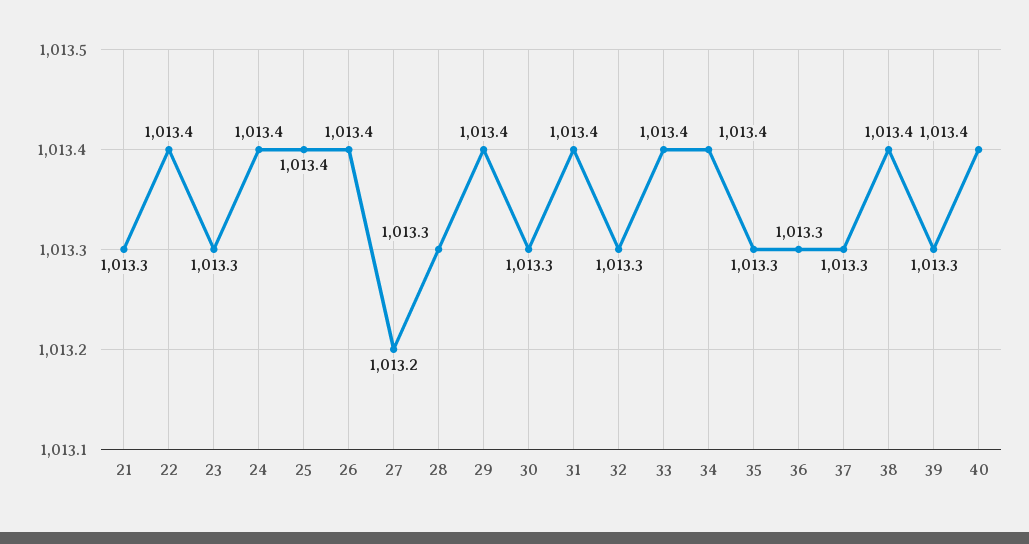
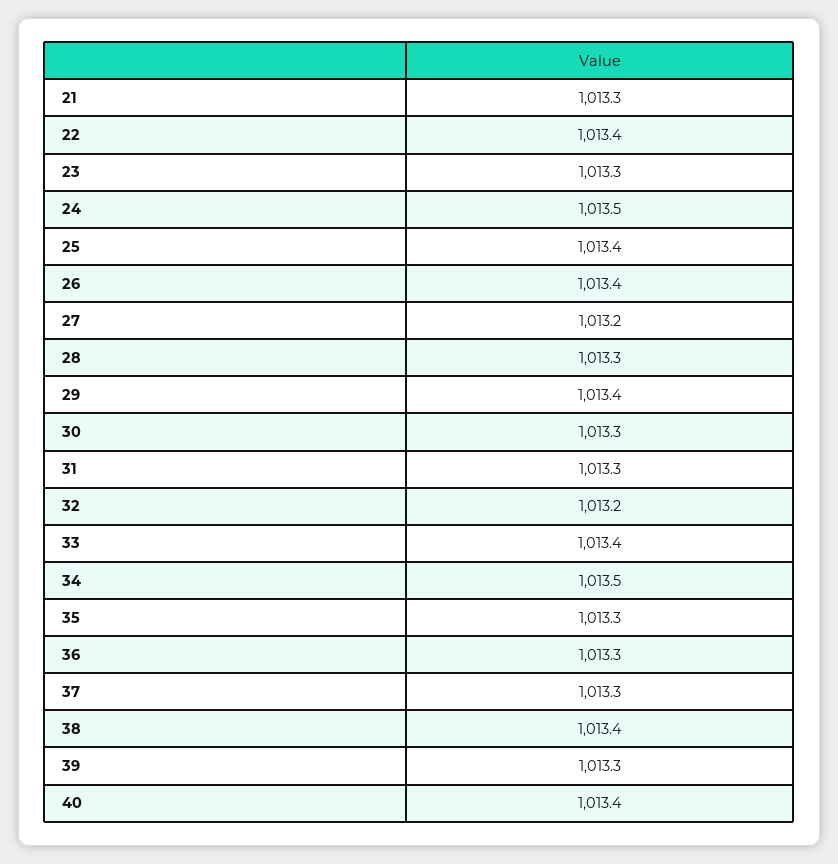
24: 1013.4 -> 1013.5
31: 1013.4 -> 1013.3
32: 1013.3 -> 1013.2
34: 1013.4 -> 1013.5

